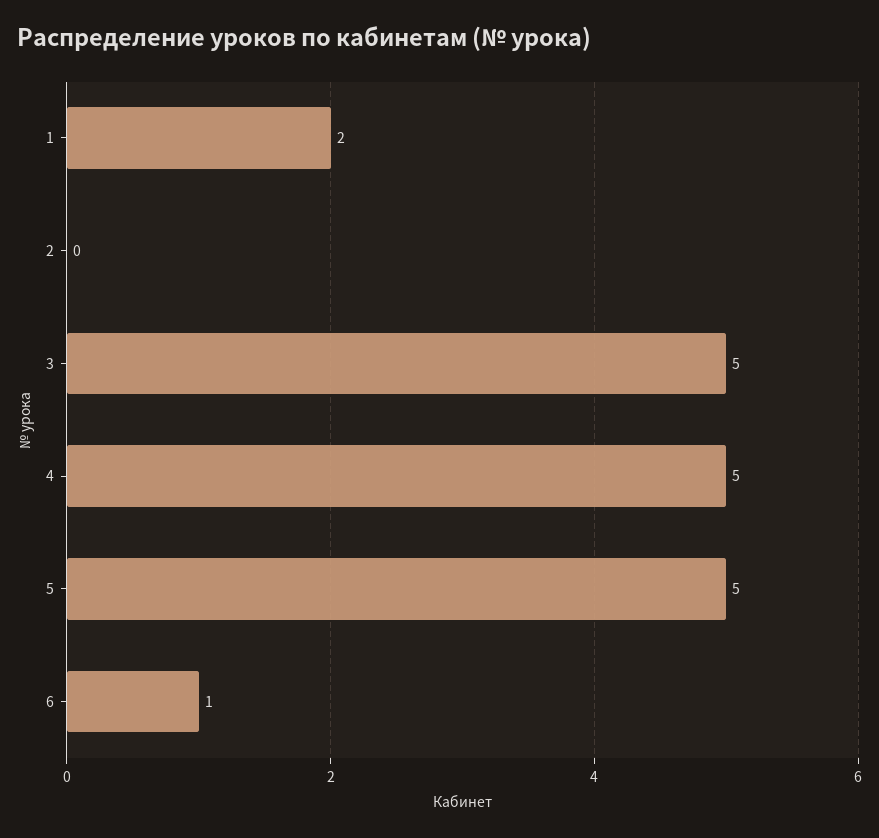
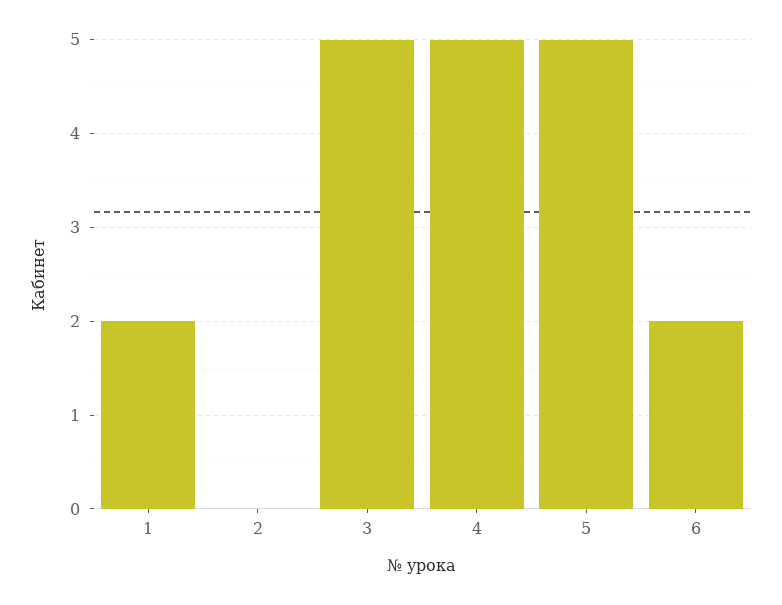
6: 1 -> 2

